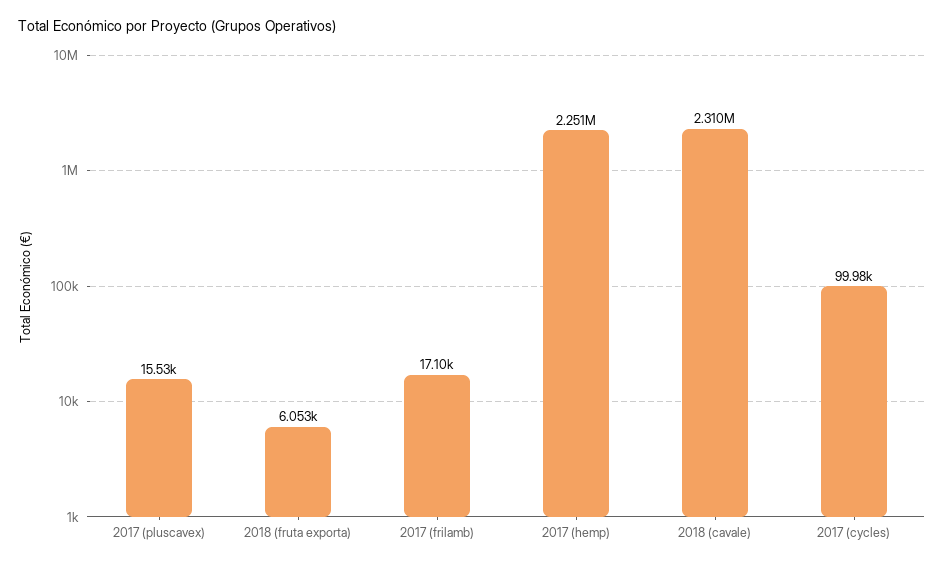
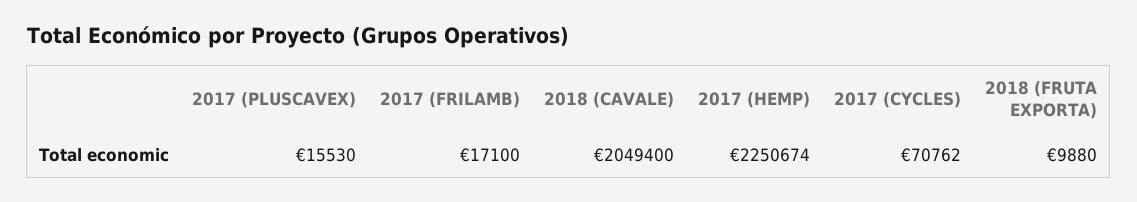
2018 (fruta exporta): 6053 -> 9880
2018 (cavale): 2310000 -> 2049400
2017 (cycles): 99980 -> 70762

